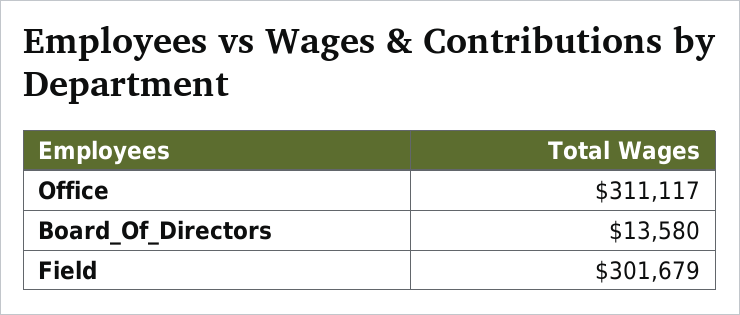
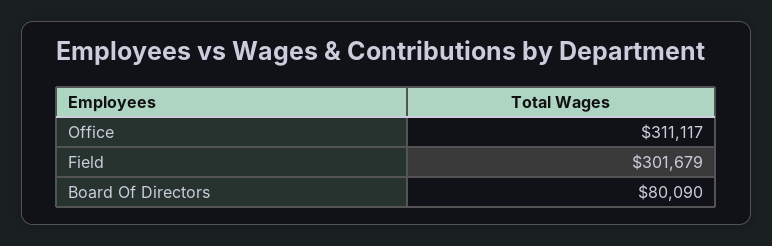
Board_Of_Directors: 13580 -> 80090

